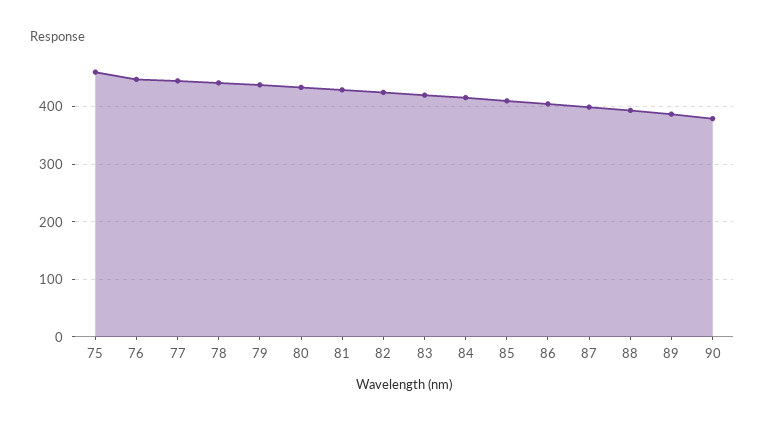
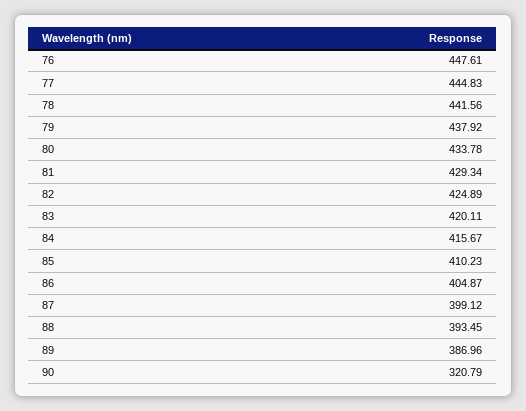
75: 460 -> none
90: 380 -> 320.79

